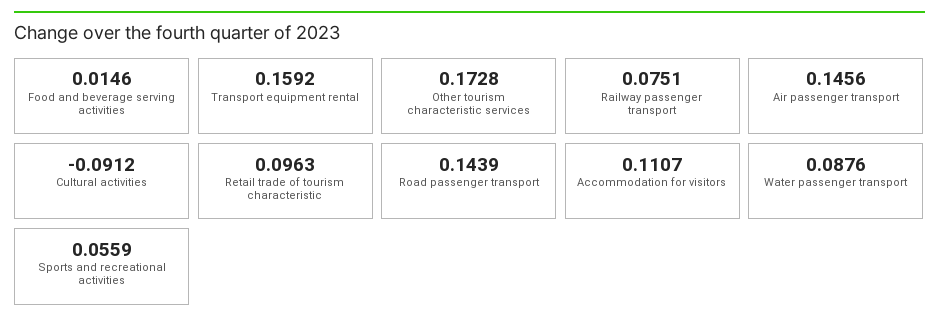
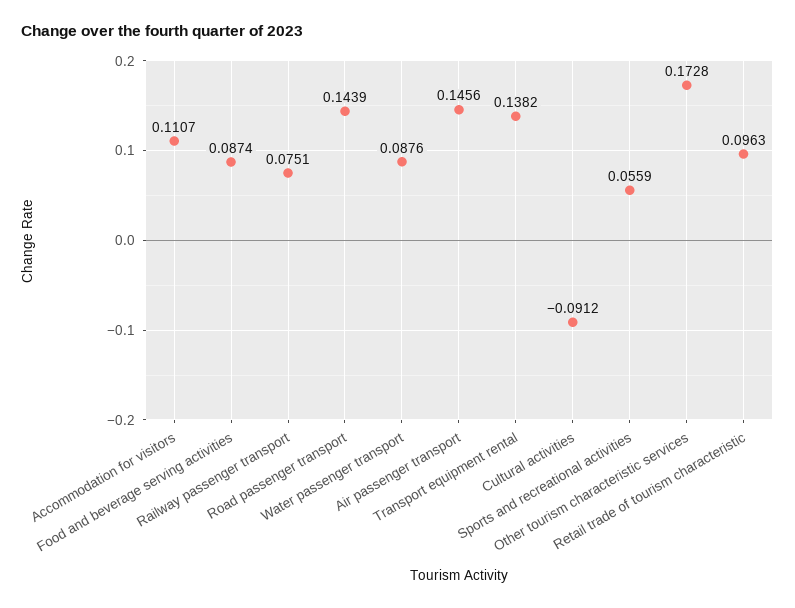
Food and beverage serving activities: 0.0146 -> 0.0874
Transport equipment rental: 0.1592 -> 0.1382

